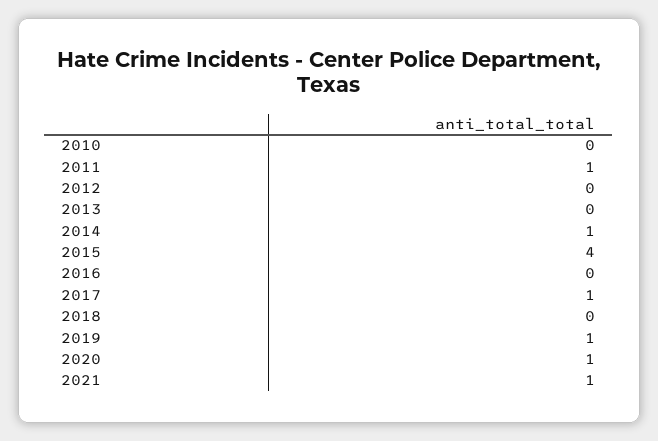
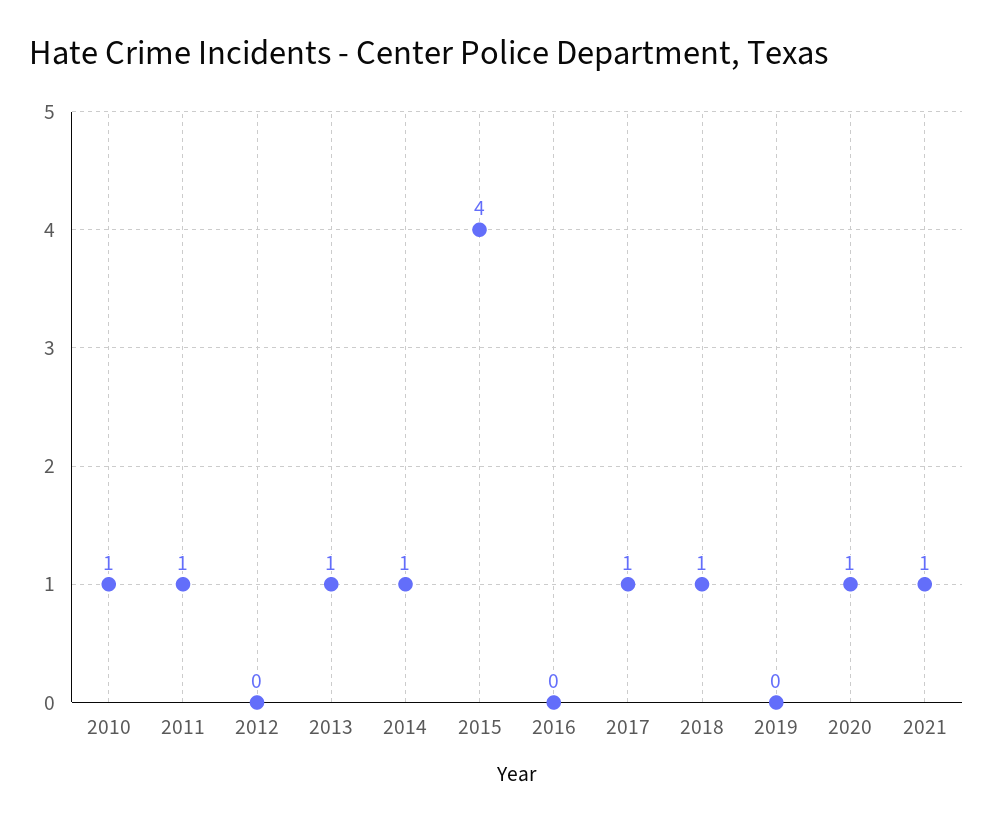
2010: 0 -> 1
2013: 0 -> 1
2018: 0 -> 1
2019: 1 -> 0

